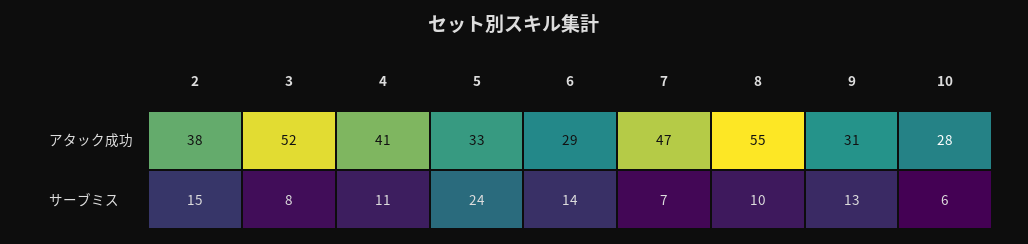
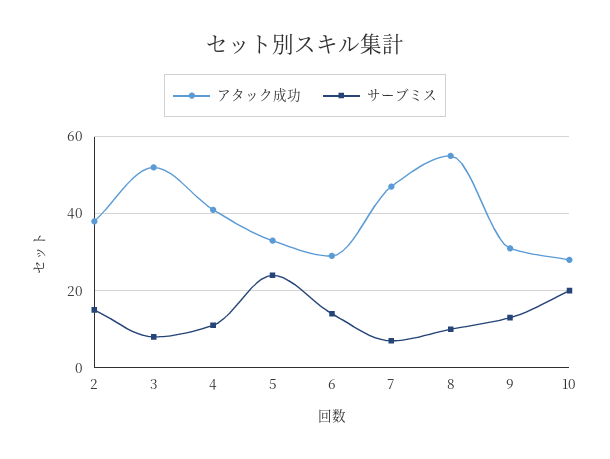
サーブミス, 10: 6 -> 20

